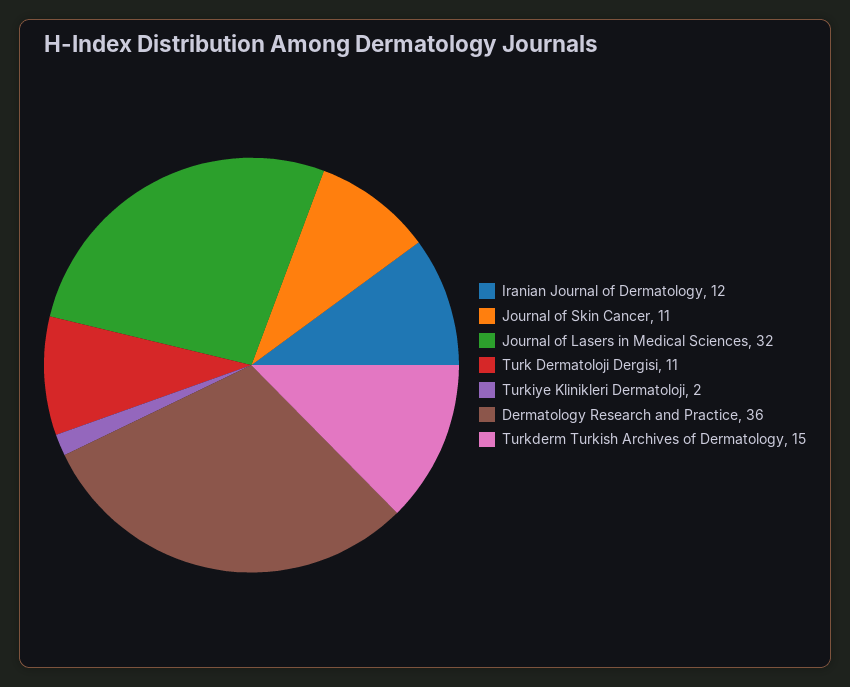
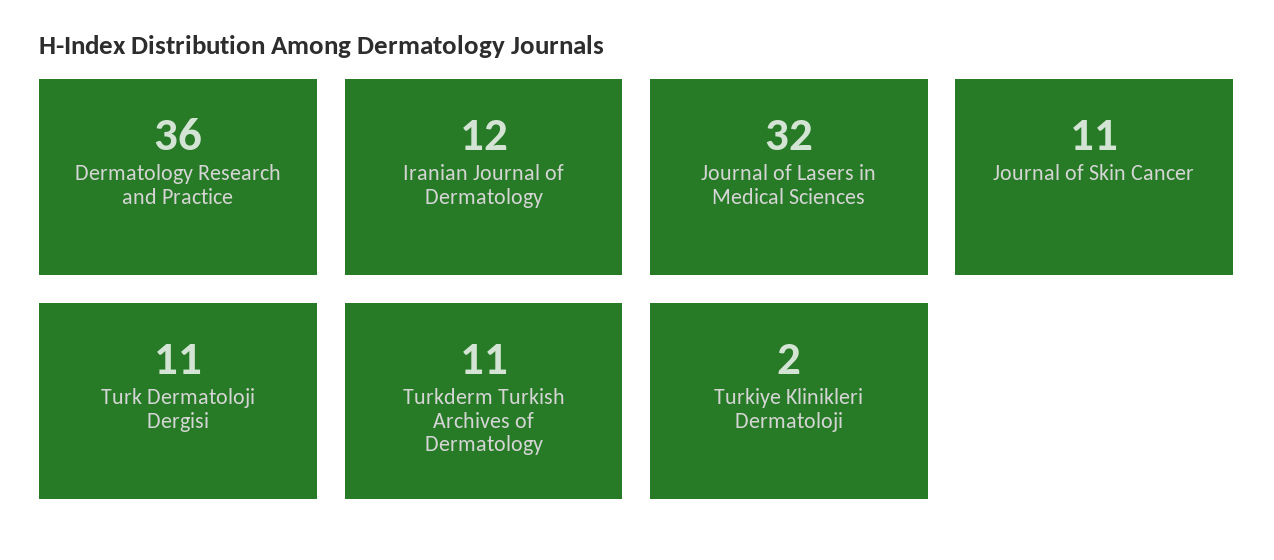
Turkderm Turkish Archives of Dermatology: 15 -> 11

